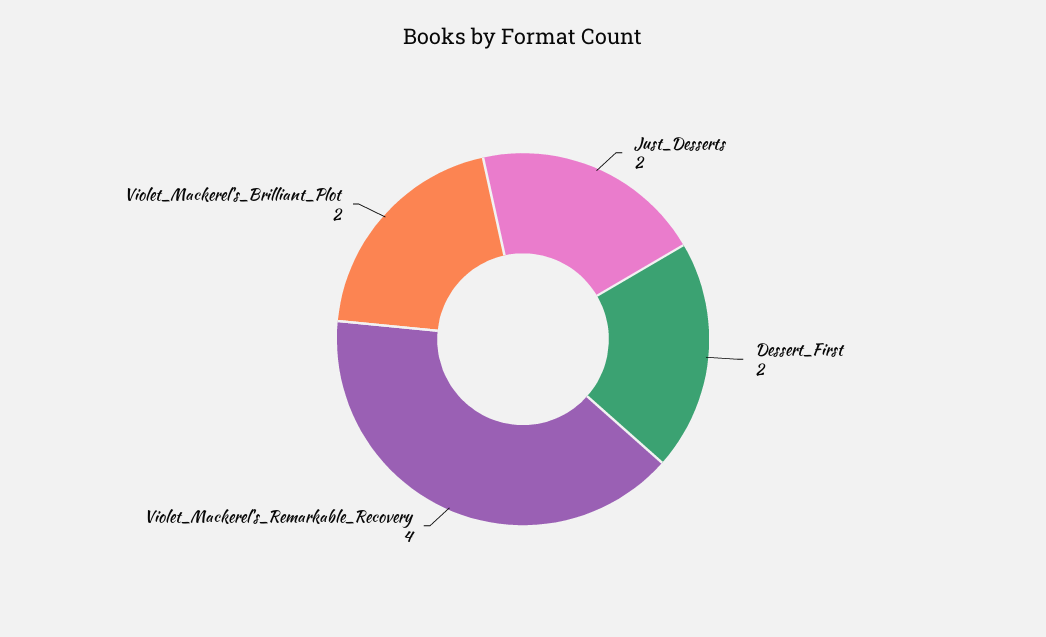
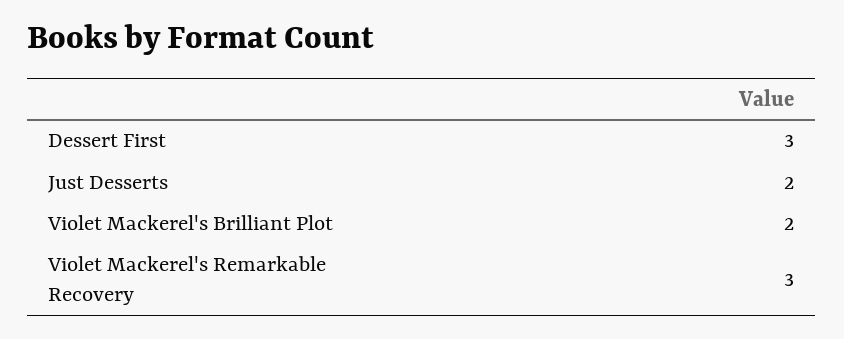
Dessert_First: 2 -> 3
Violet_Mackerel's_Remarkable_Recovery: 4 -> 3

